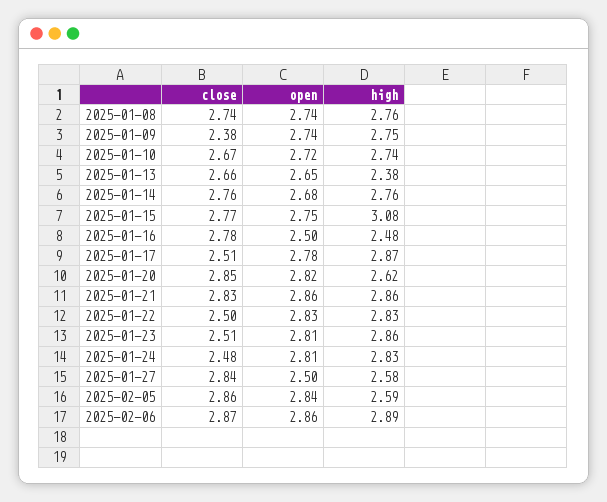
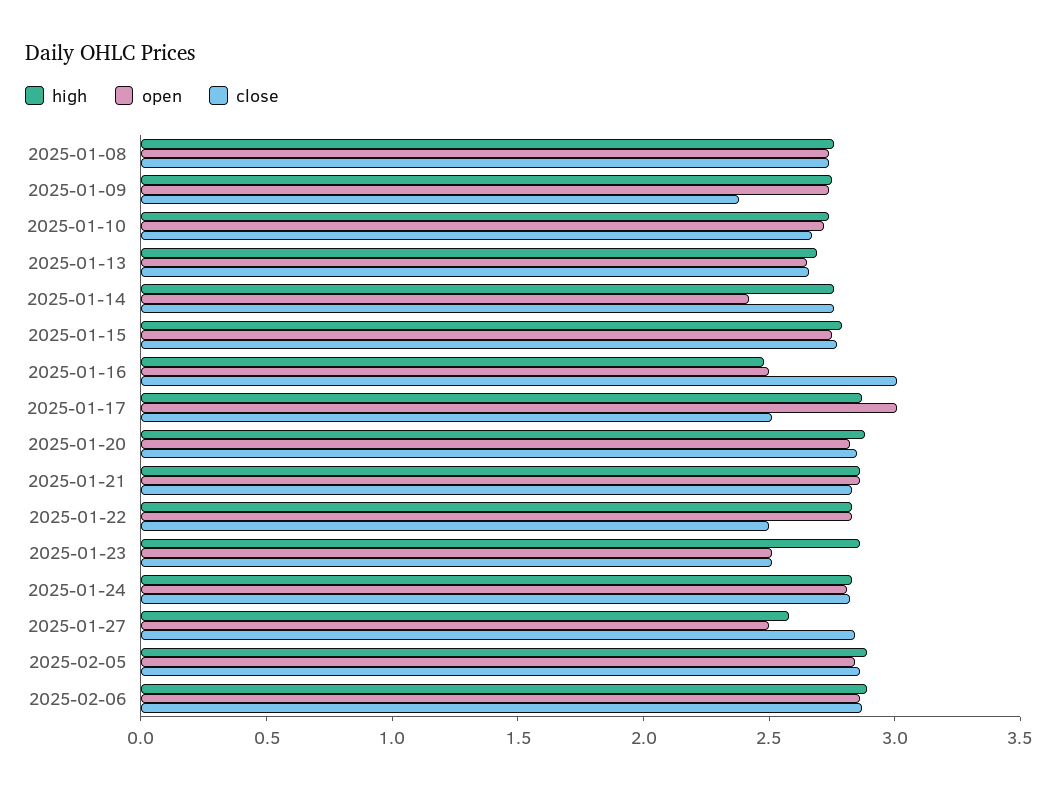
high, 2025-01-13: 2.38 -> 2.7
open, 2025-01-14: 2.68 -> 2.4
high, 2025-01-15: 3.08 -> 2.8
close, 2025-01-16: 2.78 -> 3
open, 2025-01-17: 2.78 -> 3
high, 2025-01-20: 2.62 -> 2.9
open, 2025-01-23: 2.81 -> 2.5
close, 2025-01-24: 2.48 -> 2.8
high, 2025-02-05: 2.59 -> 2.9

